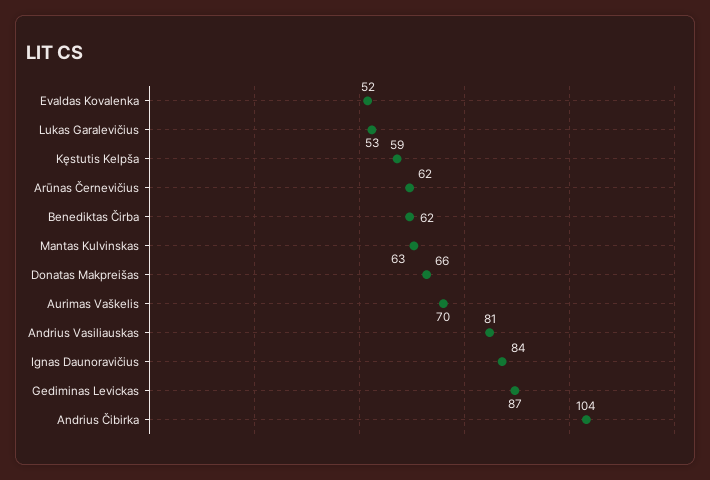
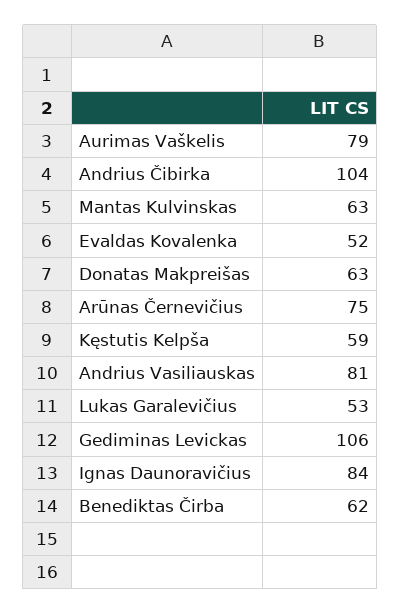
Arūnas Černevičius: 62 -> 75
Donatas Makpreišas: 66 -> 63
Aurimas Vaškelis: 70 -> 79
Gediminas Levickas: 87 -> 106

